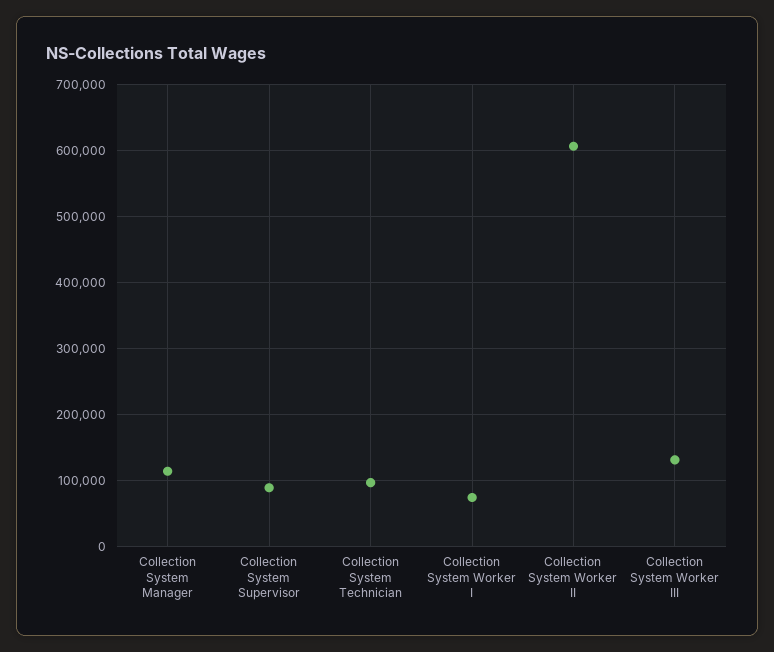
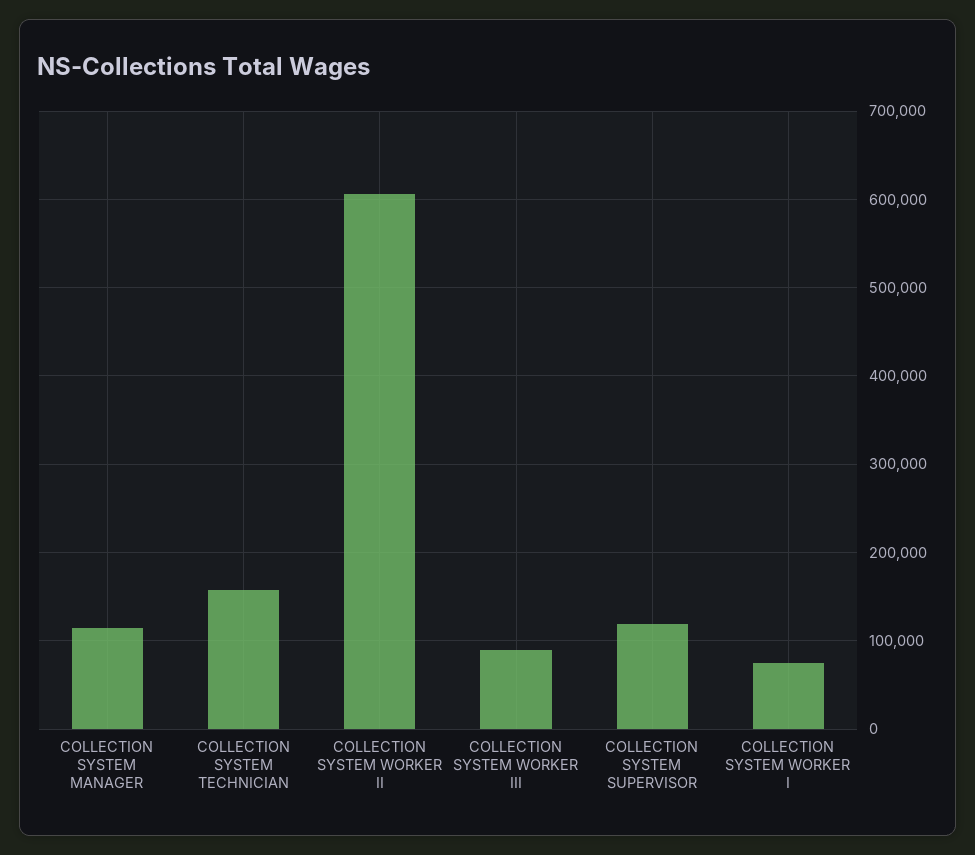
Collection System Supervisor: 90000 -> 120000
Collection System Technician: 100000 -> 160000
Collection System Worker III: 130000 -> 90000

